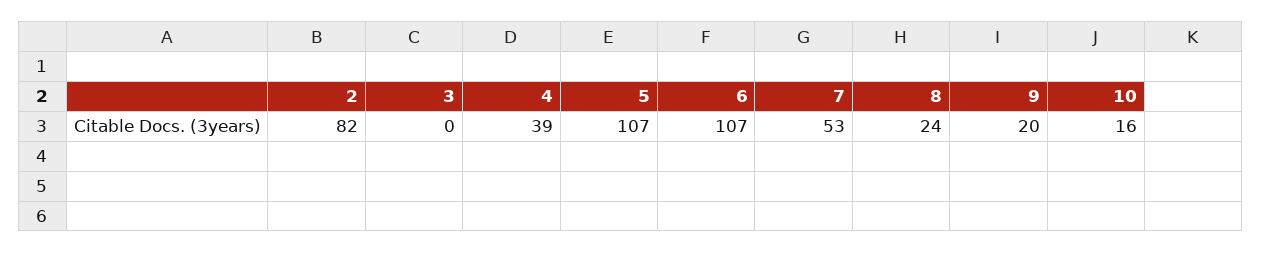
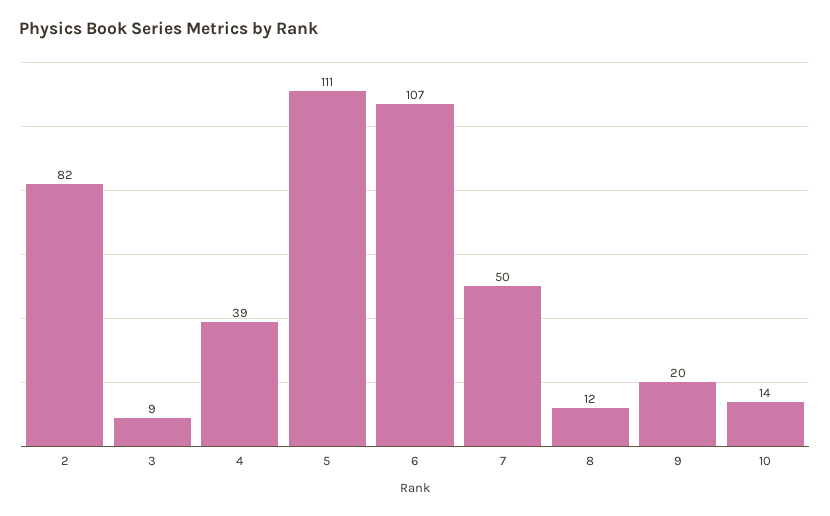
3: 0 -> 9
5: 107 -> 111
7: 53 -> 50
8: 24 -> 12
10: 16 -> 14

